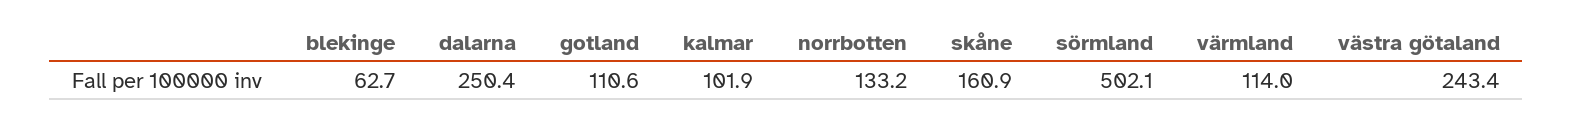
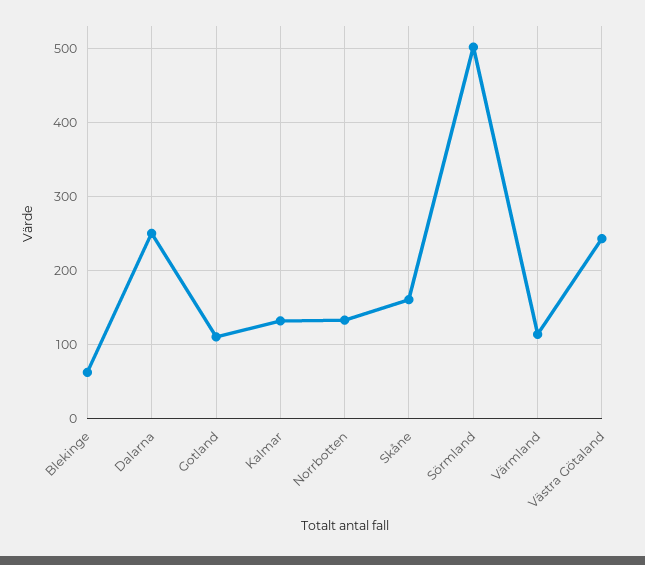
kalmar: 101.9 -> 130

